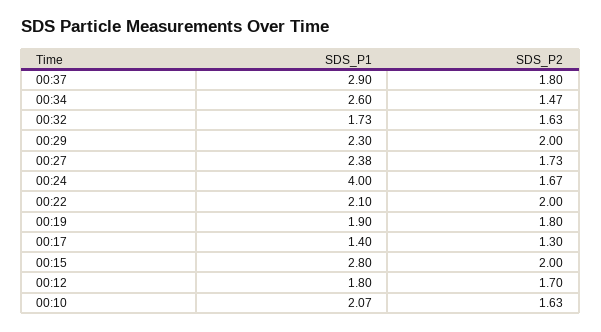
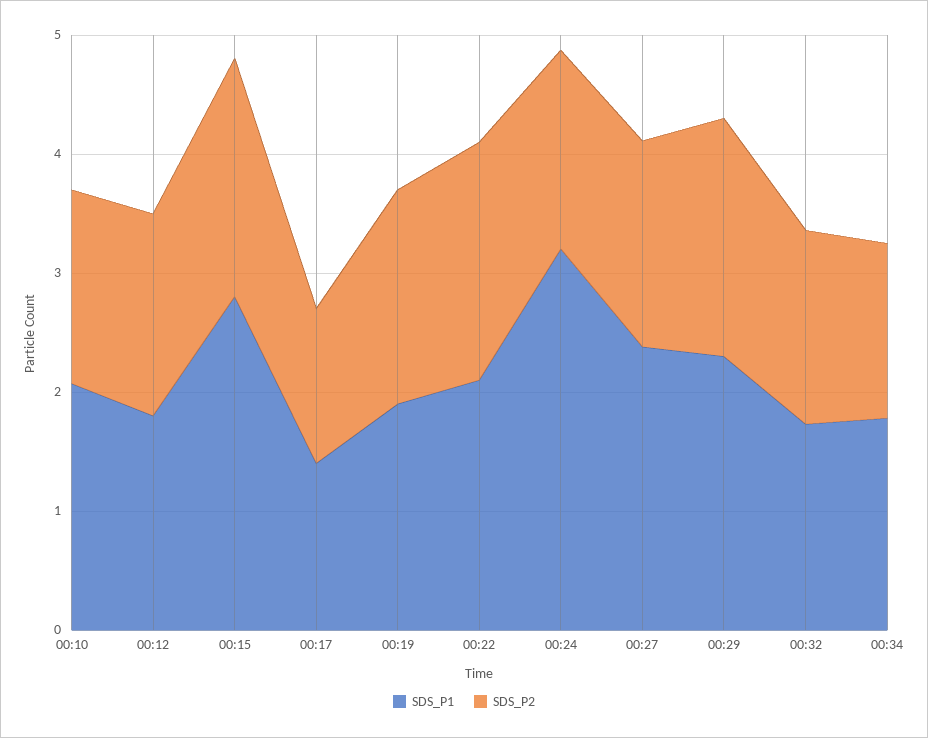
SDS_P1, 00:37: 2.9 -> none
SDS_P2, 00:37: 1.8 -> none
SDS_P1, 00:34: 2.6 -> 1.8
SDS_P1, 00:24: 4 -> 3.2

